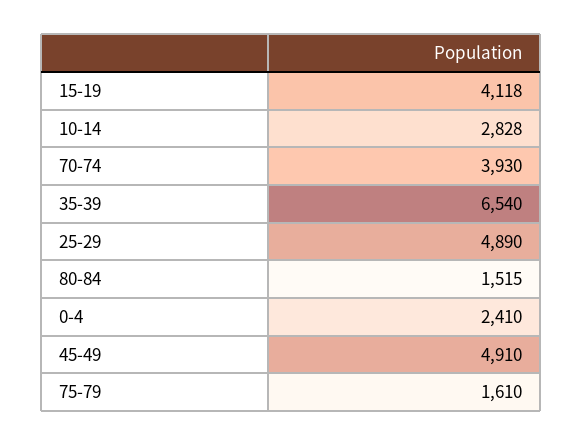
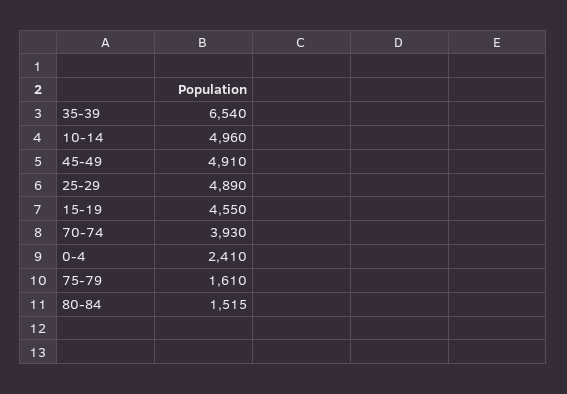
15-19: 4118 -> 4550
10-14: 2828 -> 4960

